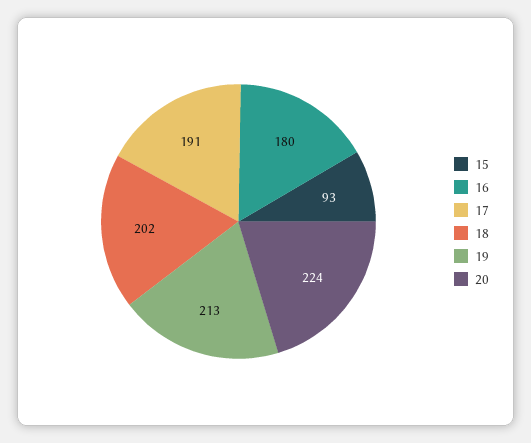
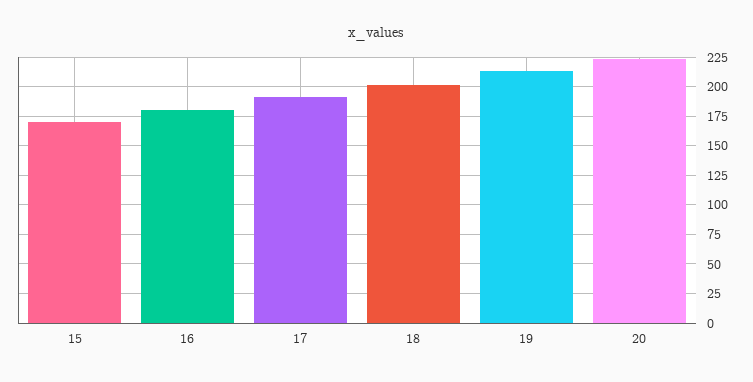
15: 93 -> 175

